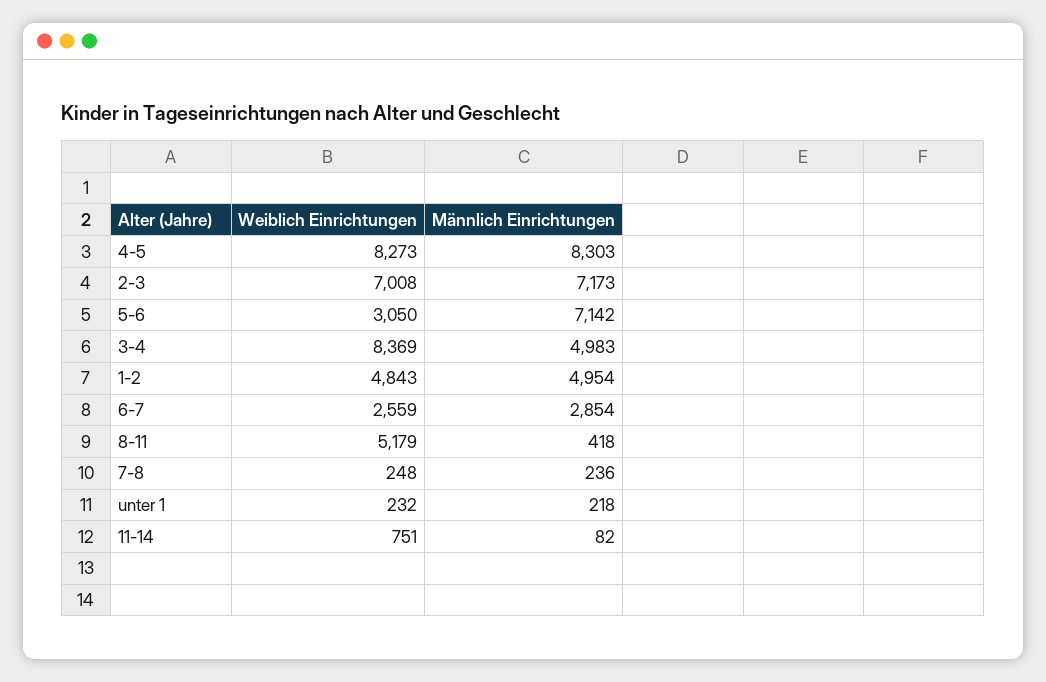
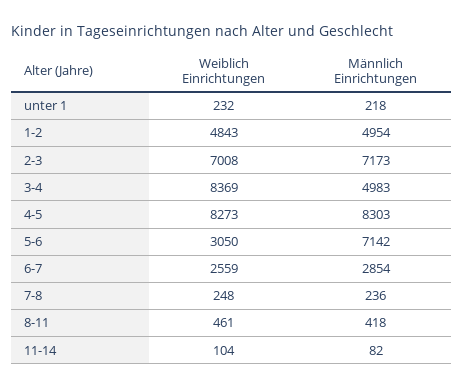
Weiblich Einrichtungen, 8-11: 5179 -> 461
Weiblich Einrichtungen, 11-14: 751 -> 104

